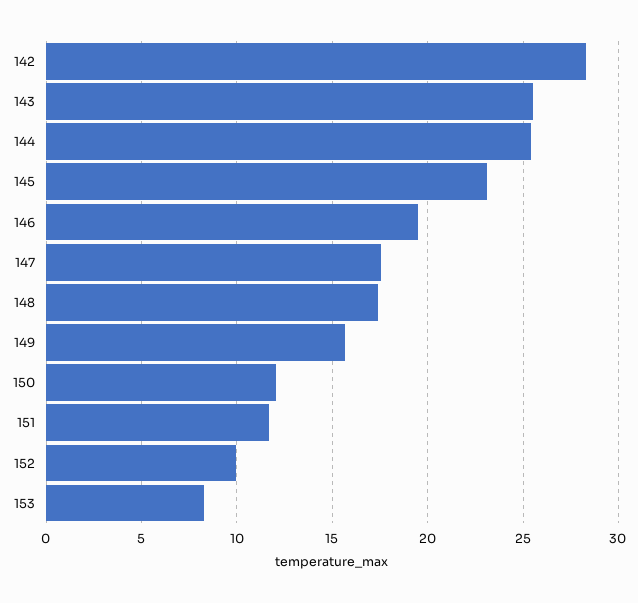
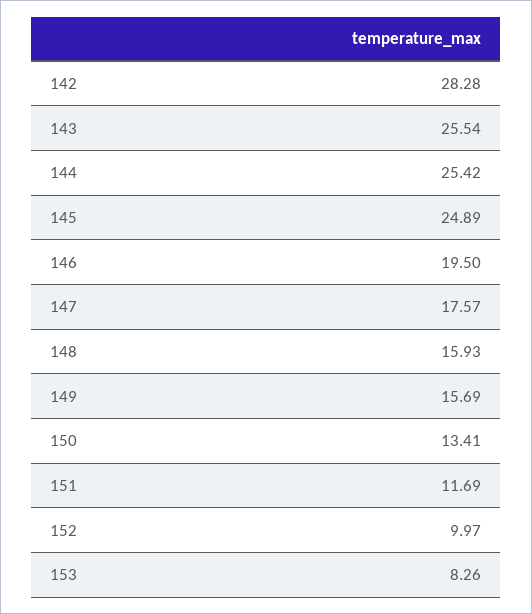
145: 23 -> 24.89
148: 17.5 -> 15.93
150: 12 -> 13.41

